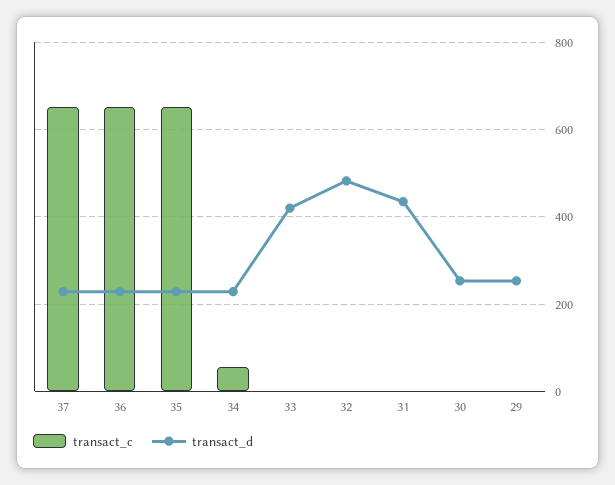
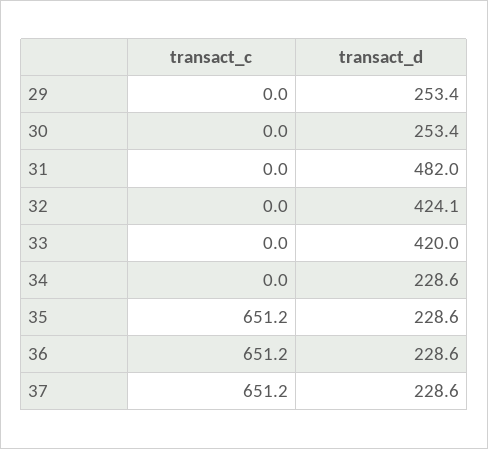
transact_c, 34: 60 -> 0
transact_d, 32: 480 -> 424.1
transact_d, 31: 440 -> 482

